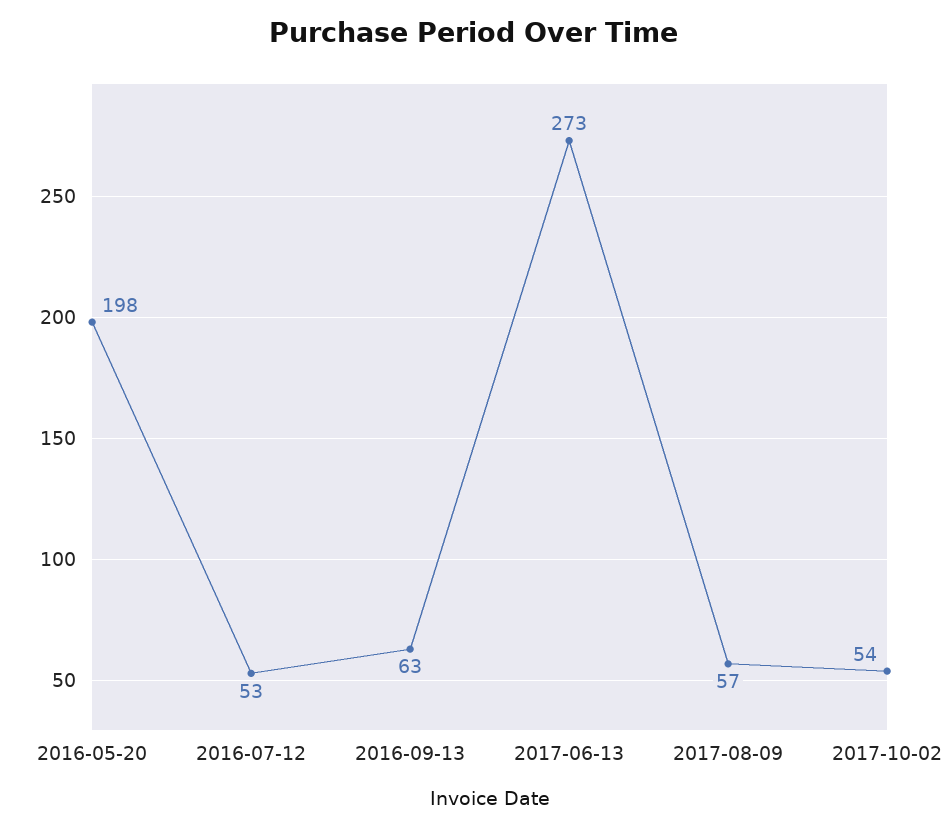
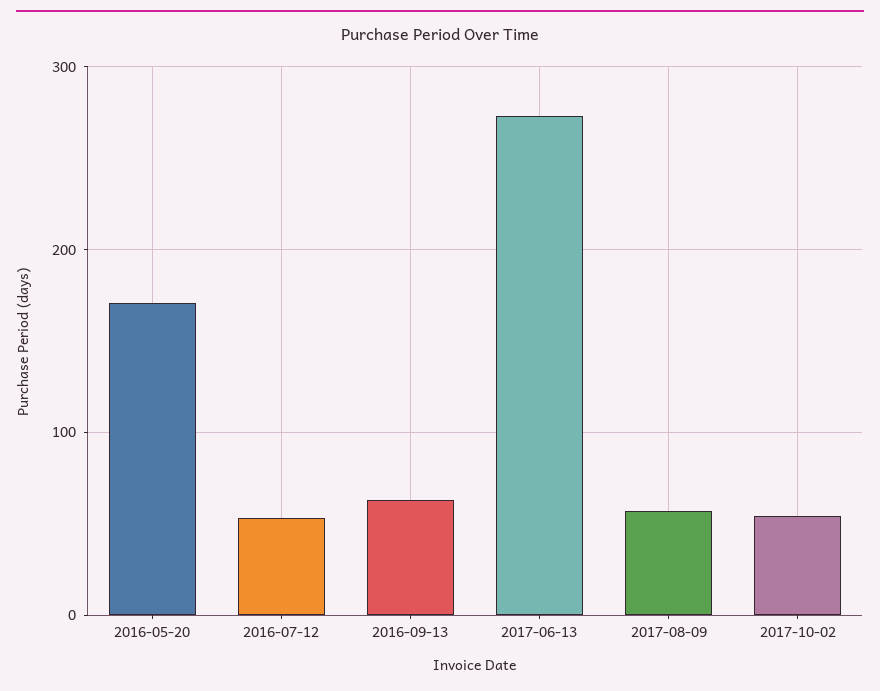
2016-05-20: 198 -> 170

